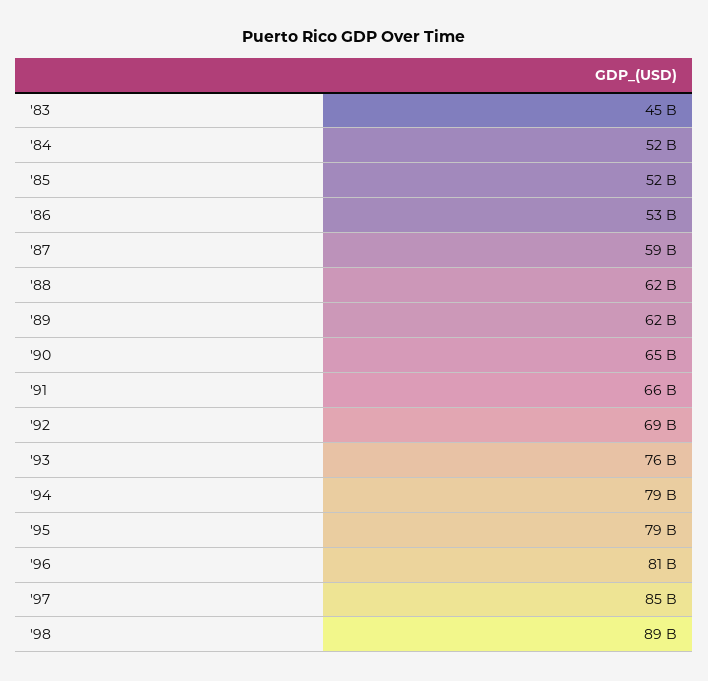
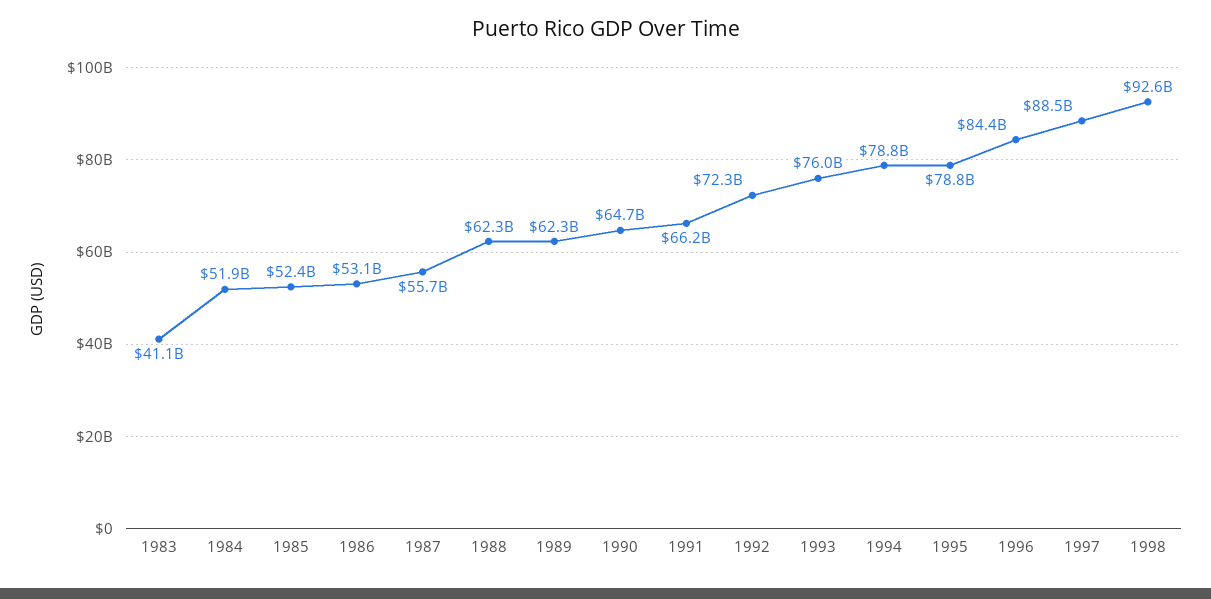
'83: 45000000000 -> 41100000000
'87: 59000000000 -> 55700000000
'92: 69000000000 -> 72300000000
'96: 81000000000 -> 84400000000
'97: 85000000000 -> 88500000000
'98: 89000000000 -> 92600000000

